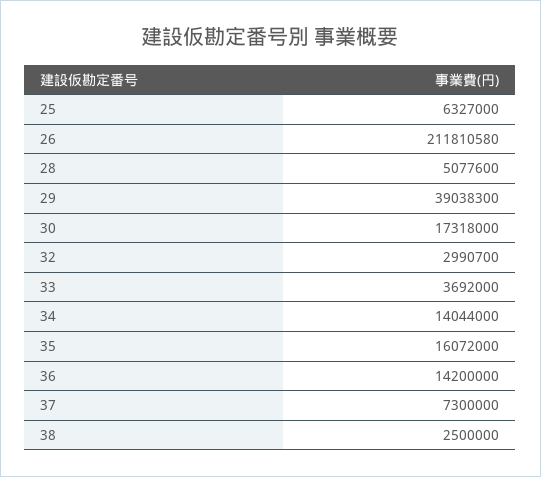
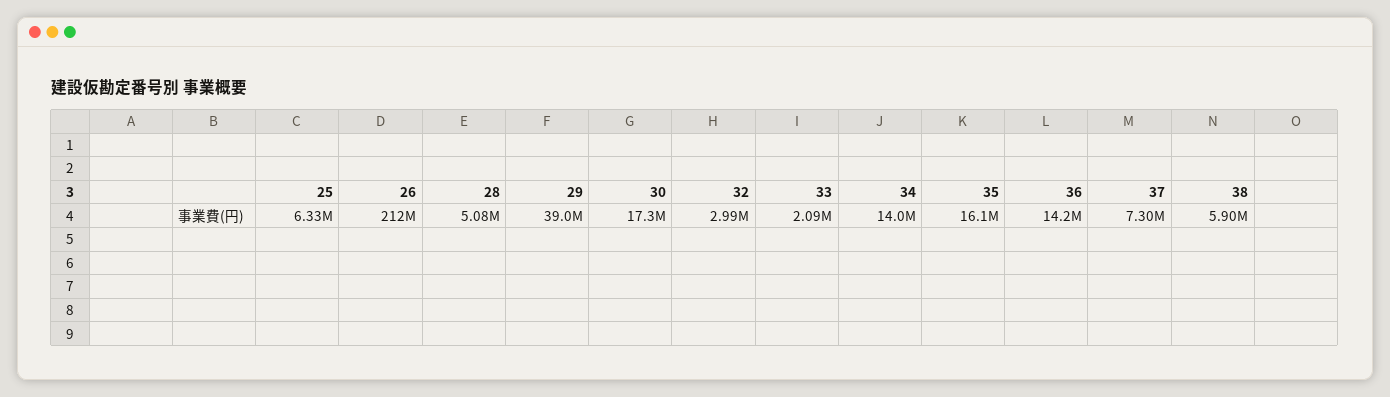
33: 3692000 -> 2090000
38: 2500000 -> 5900000

